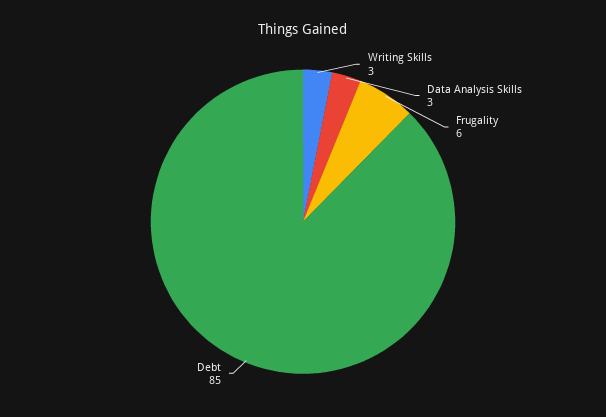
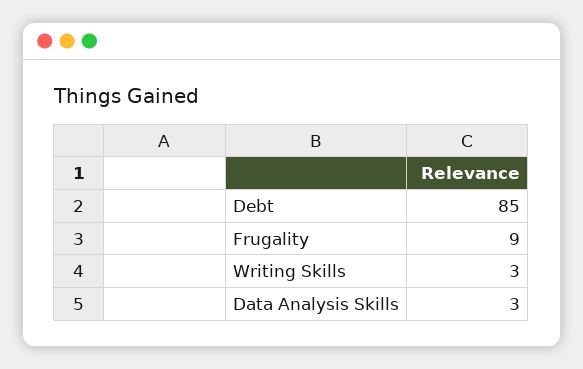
Frugality: 6 -> 9

